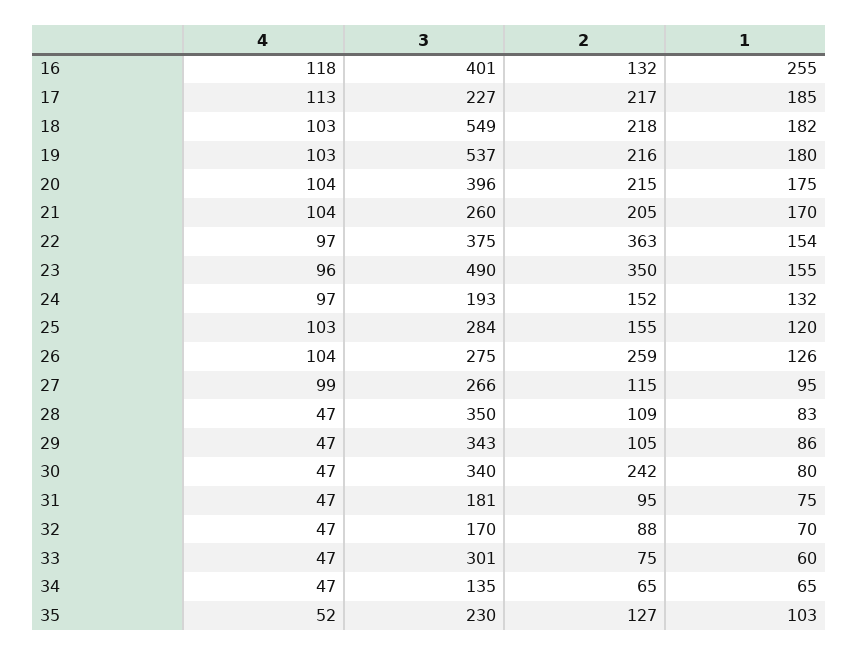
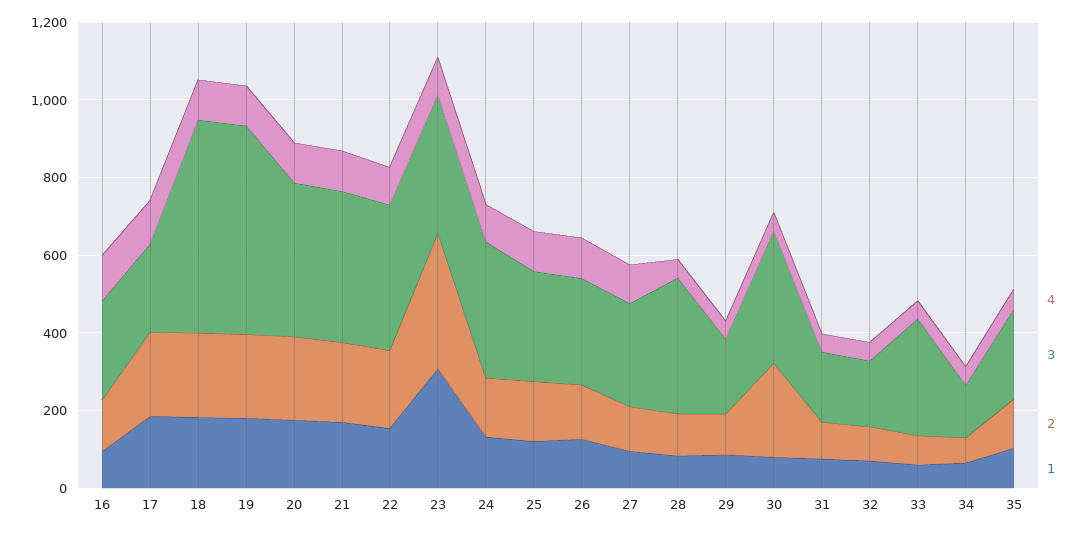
3, 16: 401 -> 250
1, 16: 255 -> 100
3, 21: 260 -> 400
2, 22: 363 -> 200
3, 23: 490 -> 350
1, 23: 155 -> 300
3, 24: 193 -> 350
2, 26: 259 -> 150
3, 29: 343 -> 200

